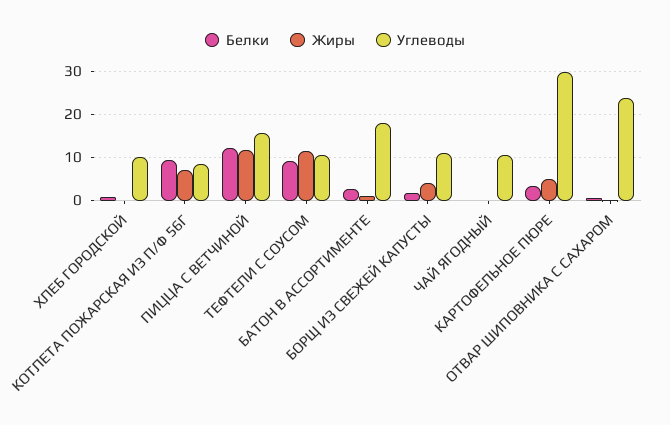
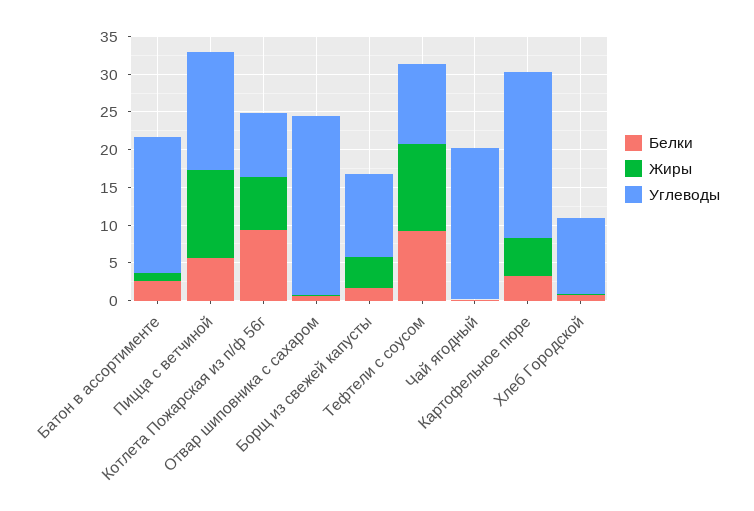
Белки, ПИЦЦА С ВЕТЧИНОЙ: 12 -> 5
Углеводы, ЧАЙ ЯГОДНЫЙ: 10 -> 20
Углеводы, КАРТОФЕЛЬНОЕ ПЮРЕ: 30 -> 22.5

